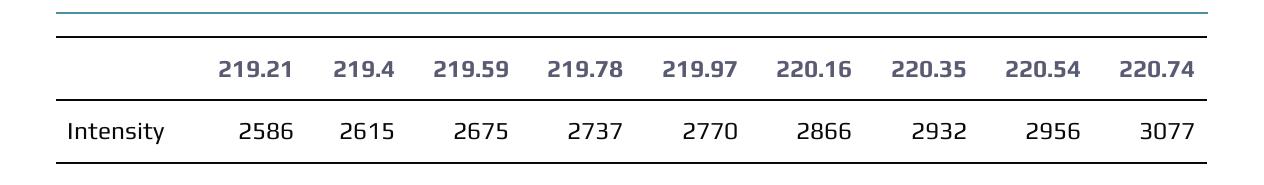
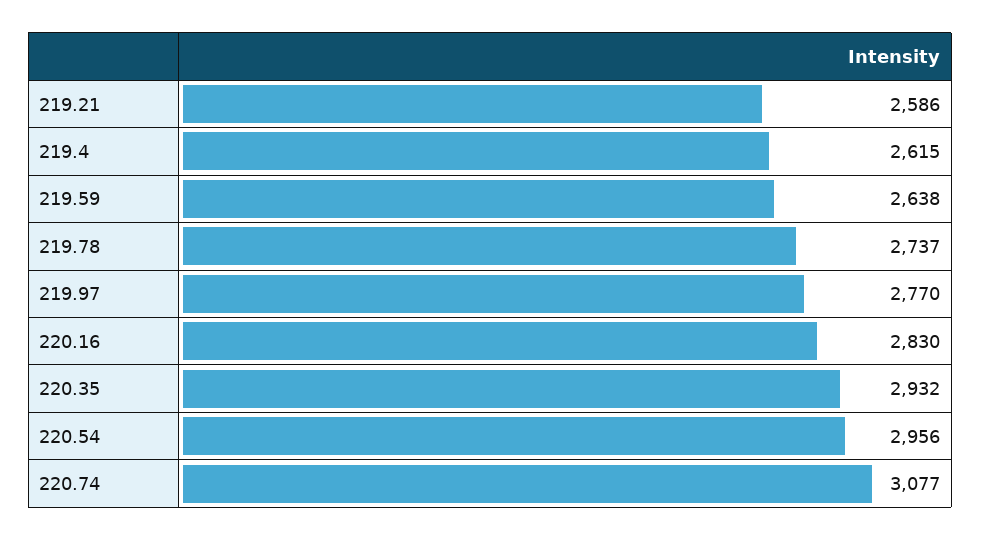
219.59: 2675 -> 2638
220.16: 2866 -> 2830

